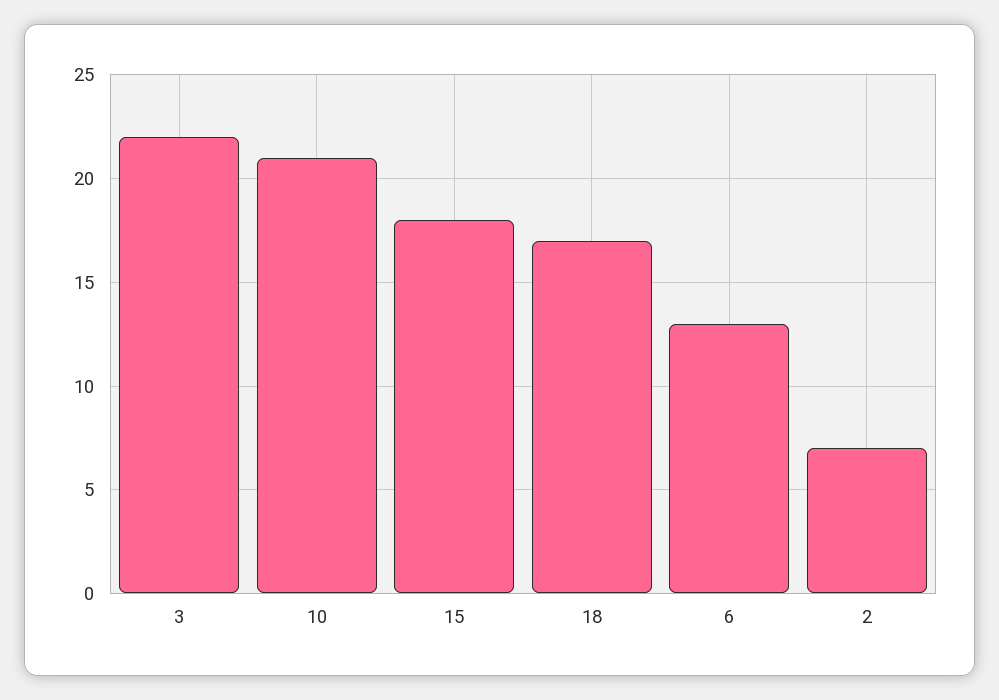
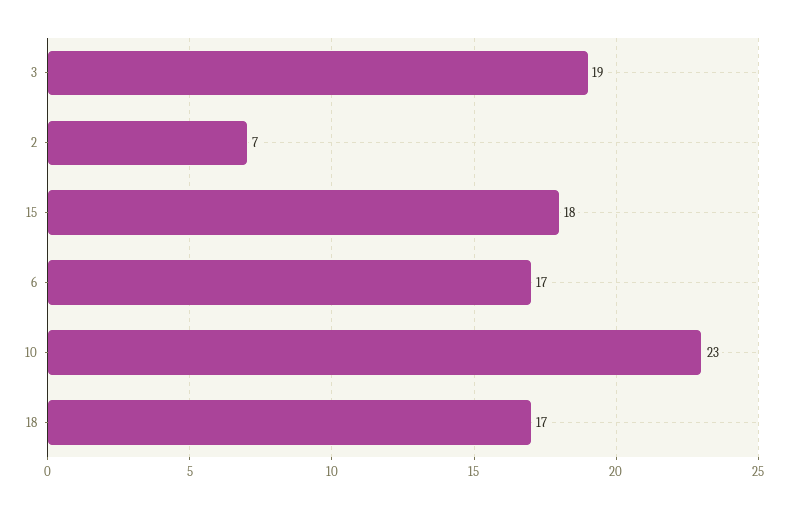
3: 22 -> 19
10: 21 -> 23
6: 13 -> 17

